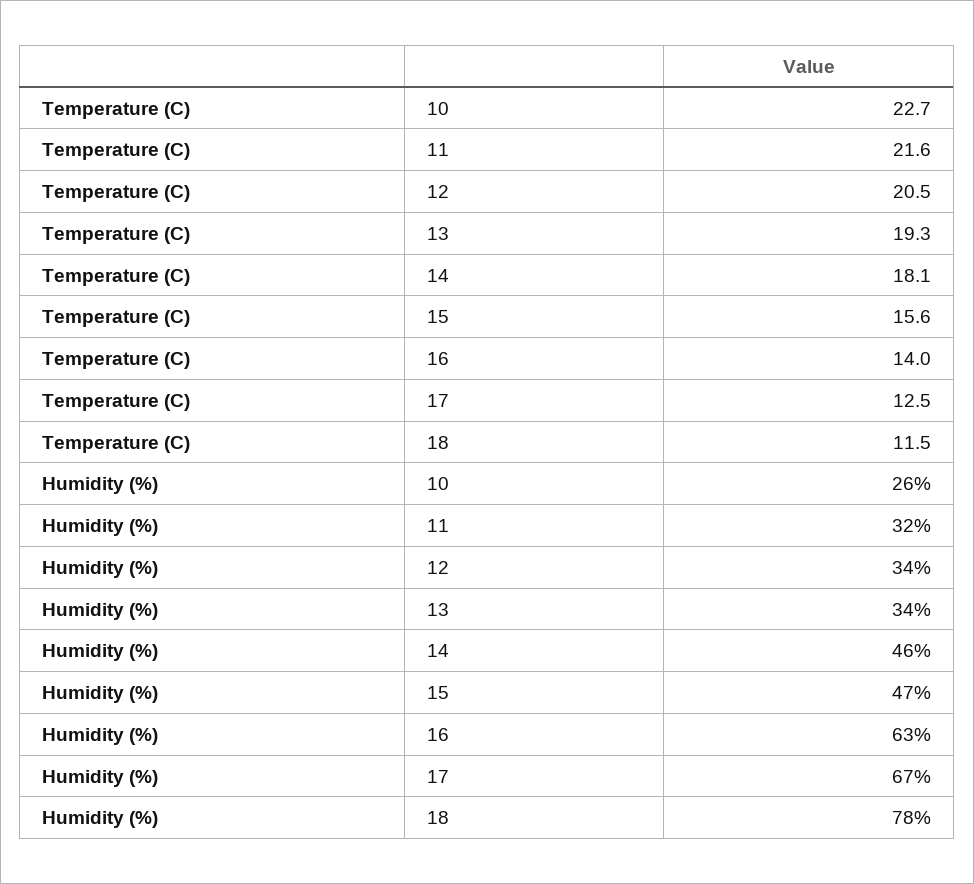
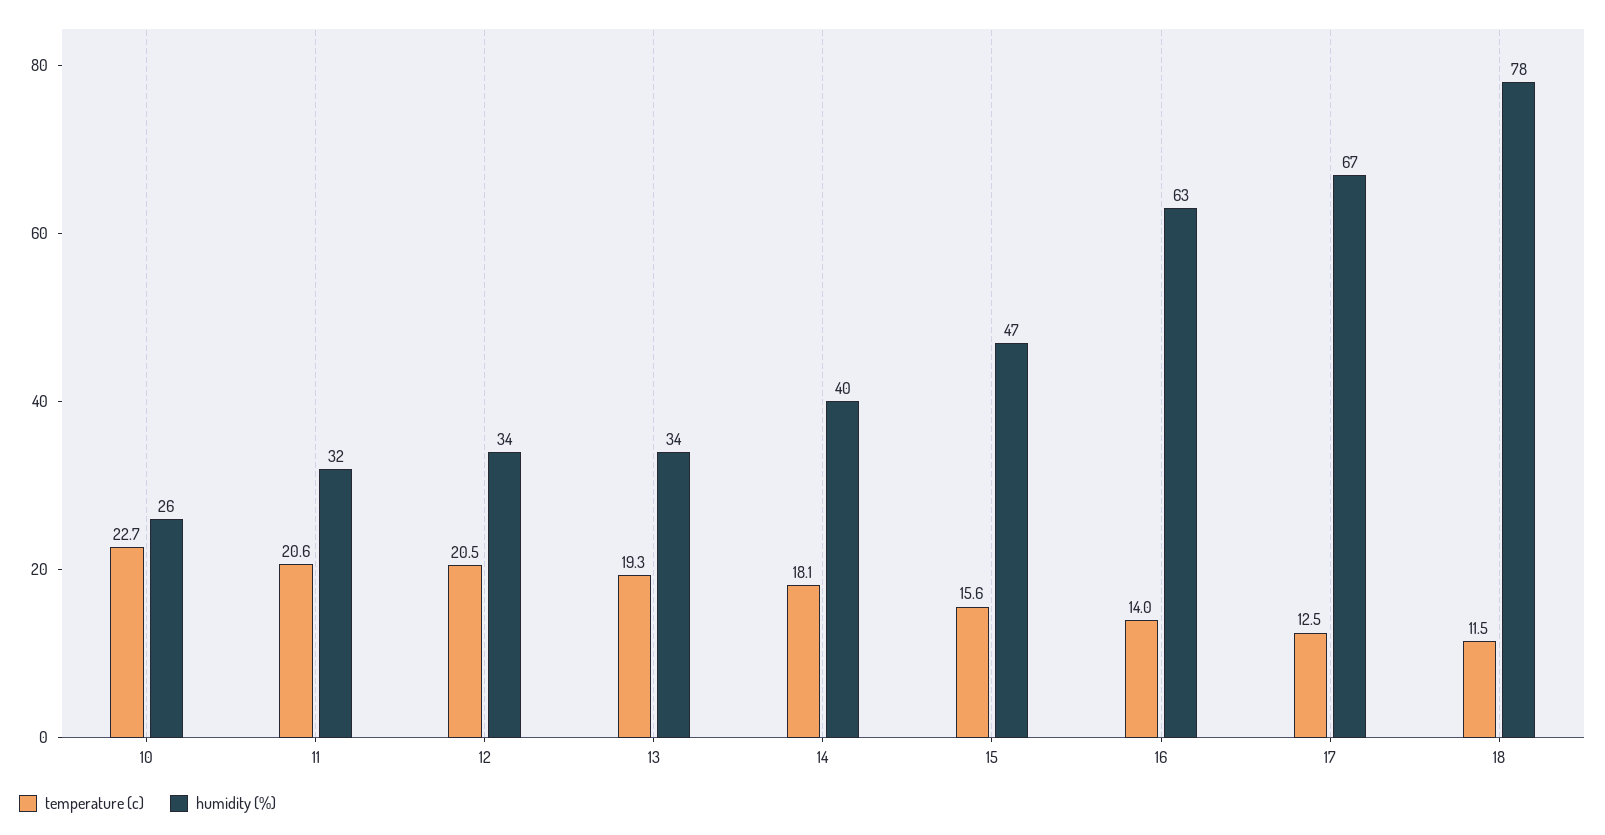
Temperature (C), 11: 21.6 -> 20.6
Humidity (%), 14: 46 -> 40

